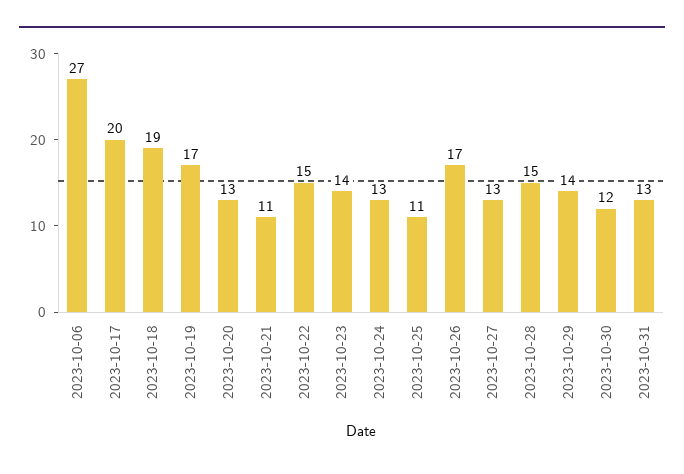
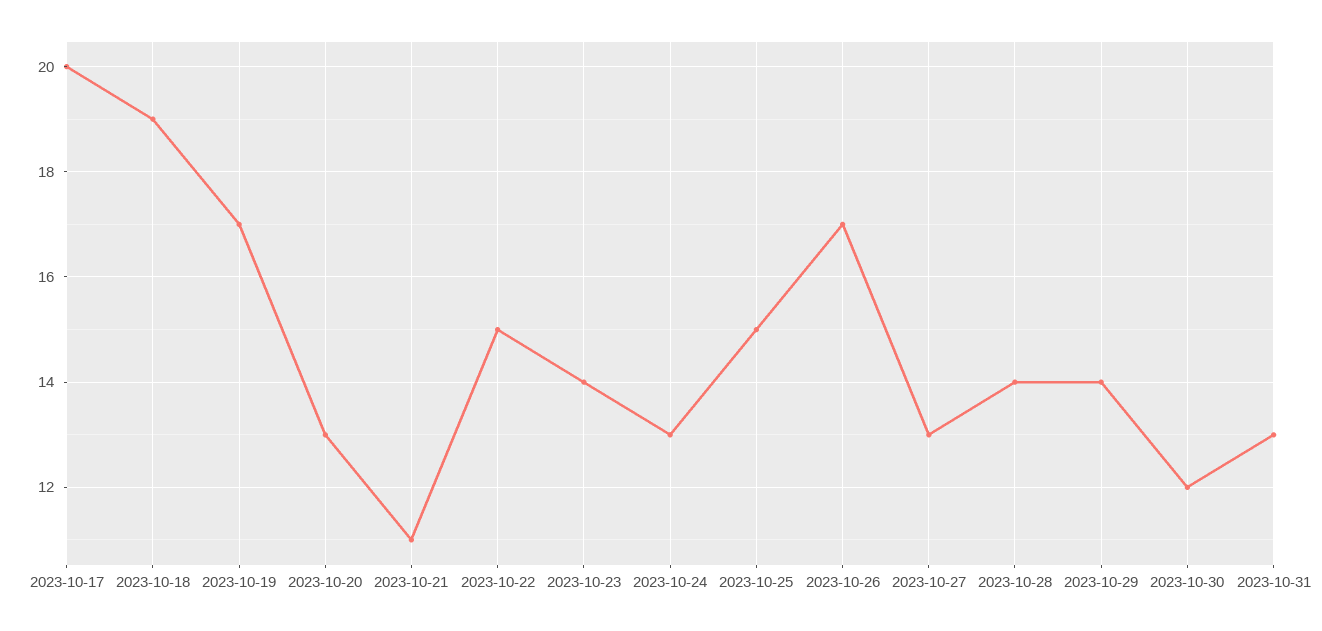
2023-10-06: 27 -> none
2023-10-25: 11 -> 15
2023-10-28: 15 -> 14

